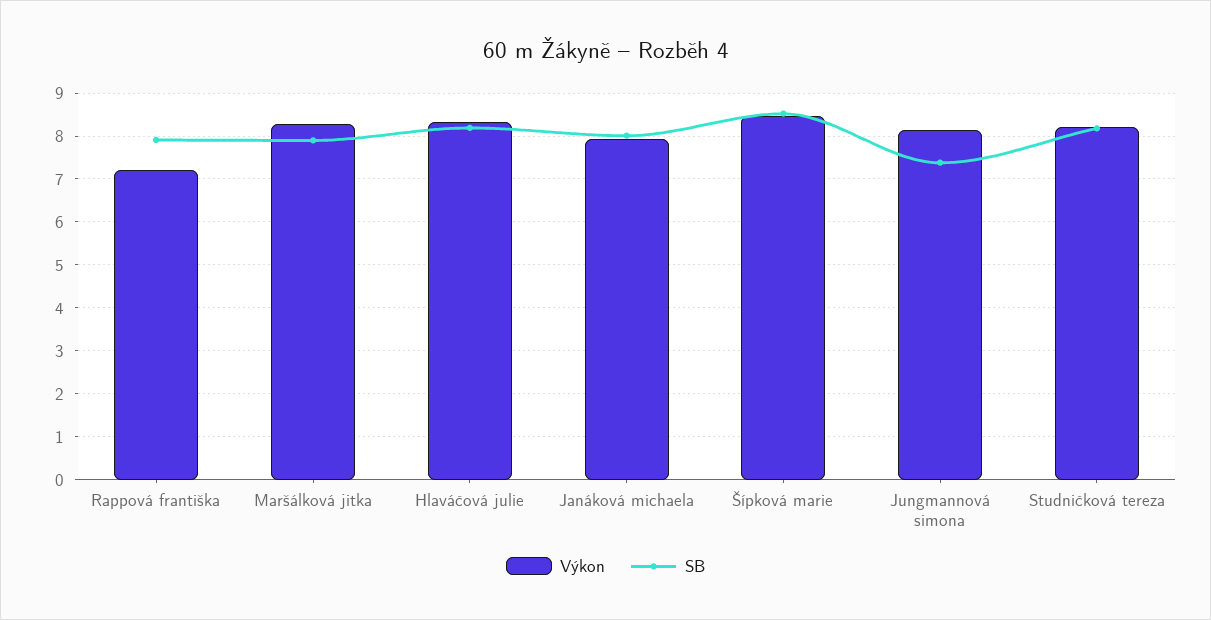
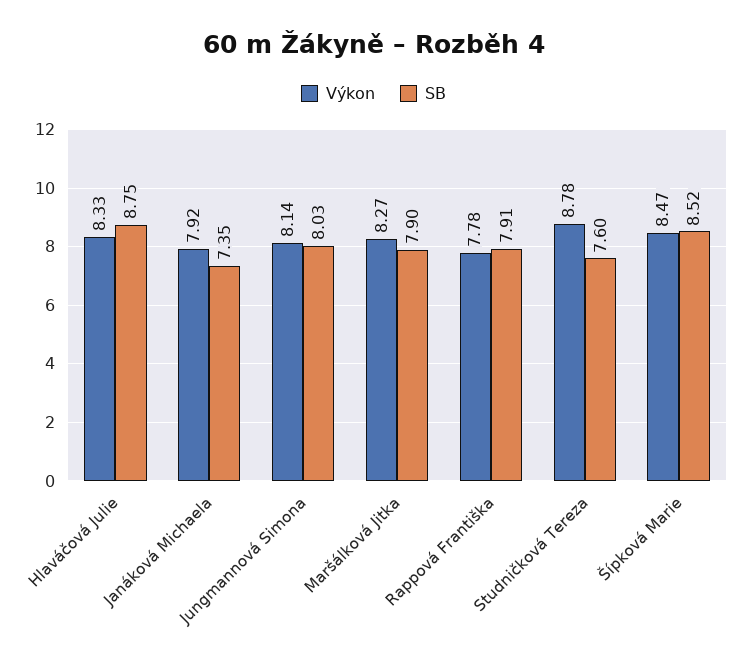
Výkon, Rappová františka: 7.2 -> 7.78
SB, Hlaváčová julie: 8.2 -> 8.75
SB, Janáková michaela: 8 -> 7.35
SB, Jungmannová simona: 7.4 -> 8.03
Výkon, Studničková tereza: 8.2 -> 8.78
SB, Studničková tereza: 8.2 -> 7.6

